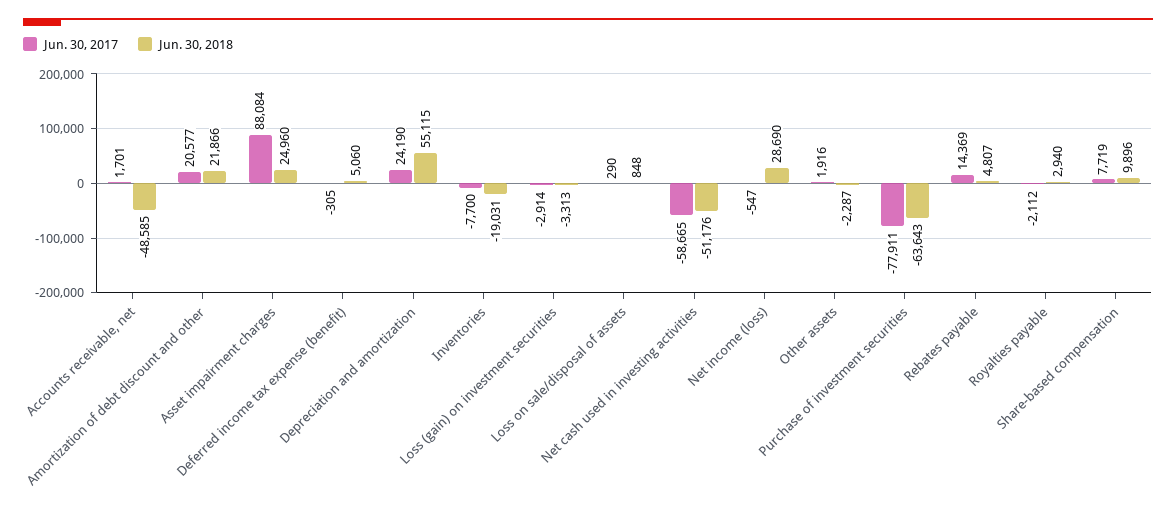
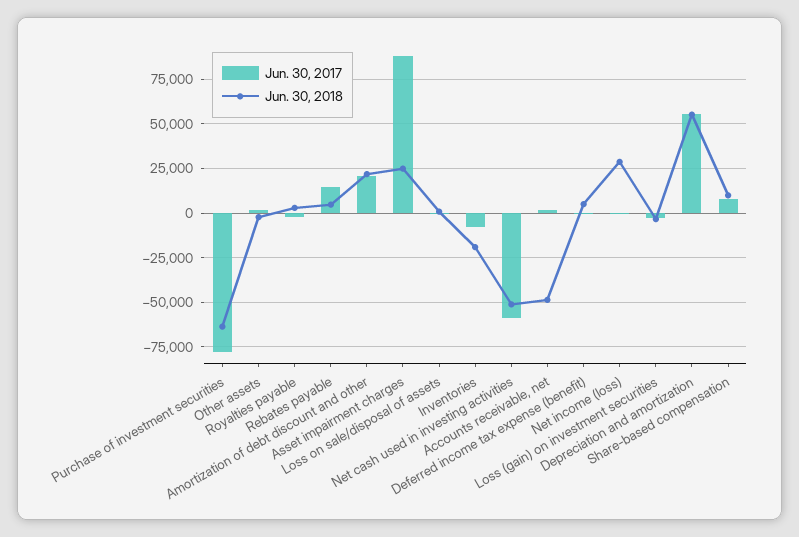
Jun. 30, 2017, Depreciation and amortization: 24190 -> 55000

